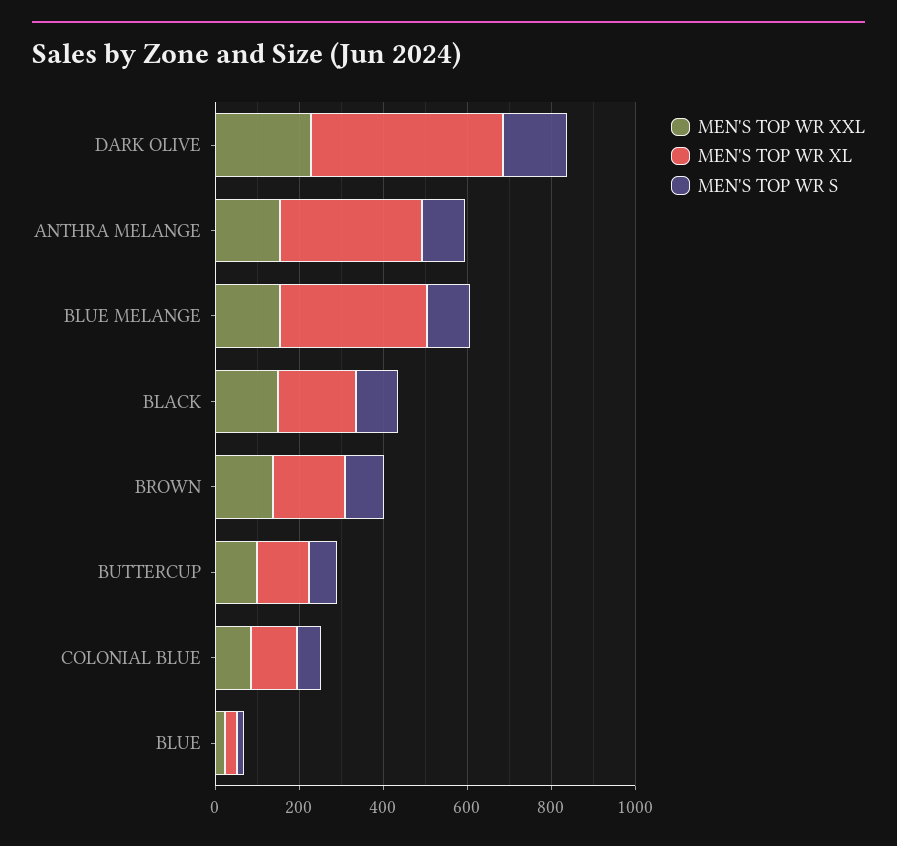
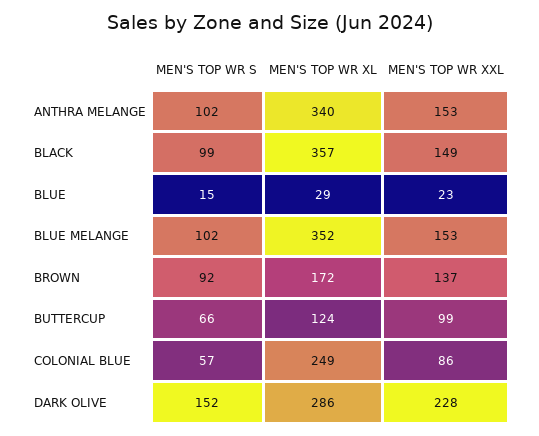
MEN'S TOP WR XL, DARK OLIVE: 450 -> 286
MEN'S TOP WR XL, BLACK: 200 -> 357
MEN'S TOP WR XL, COLONIAL BLUE: 100 -> 249

